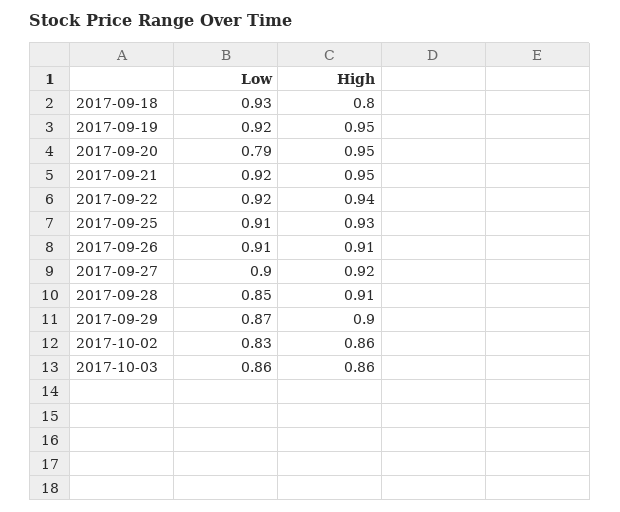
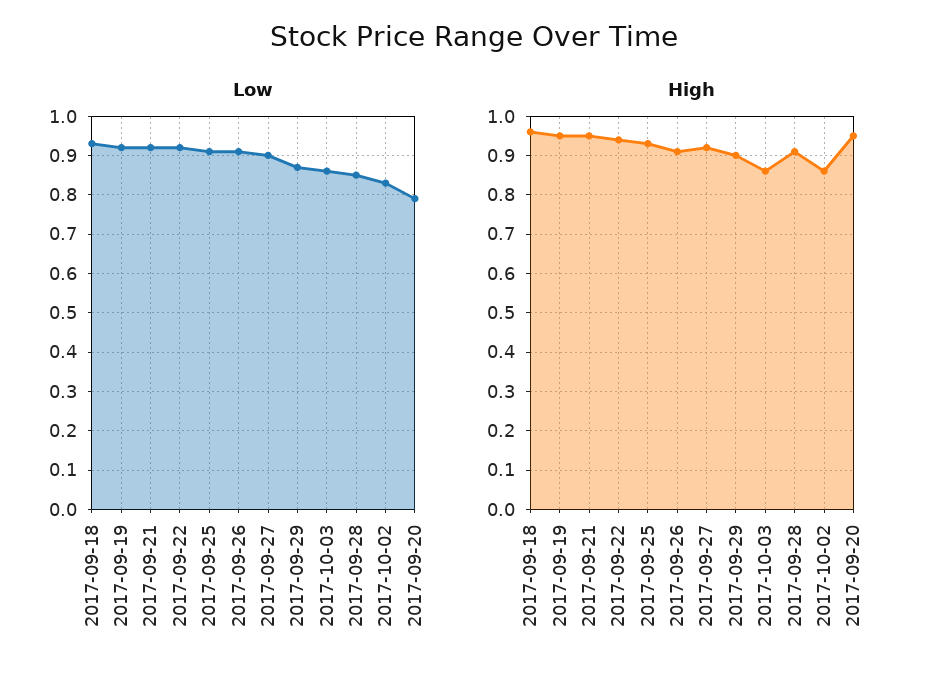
High, 2017-09-18: 0.8 -> 0.95

